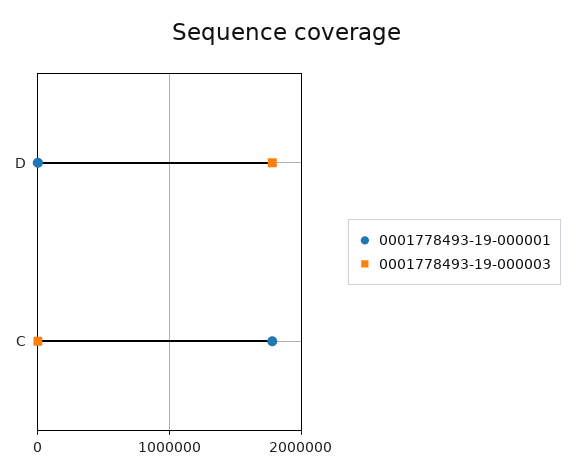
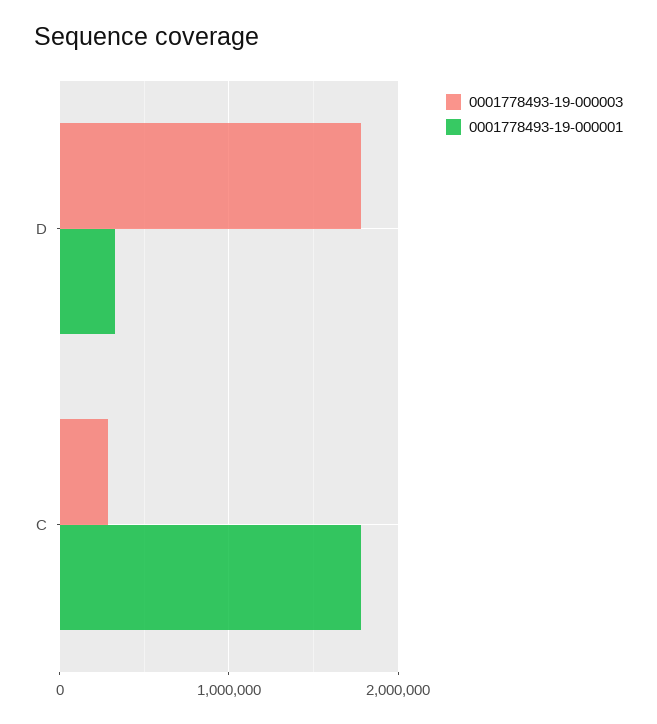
0001778493-19-000001, D: 0 -> 300000
0001778493-19-000003, C: 0 -> 300000

